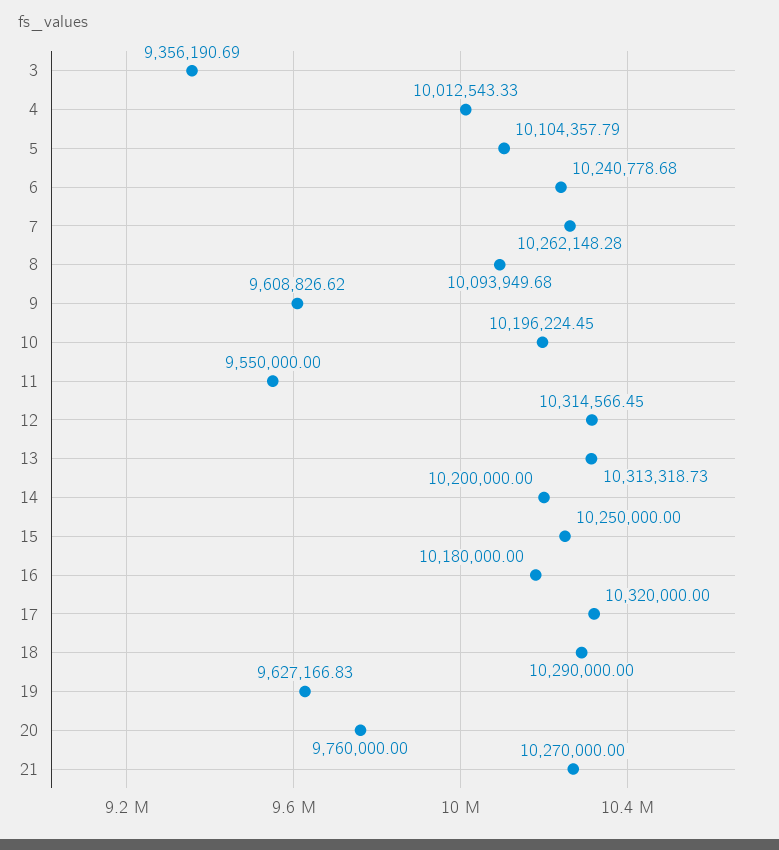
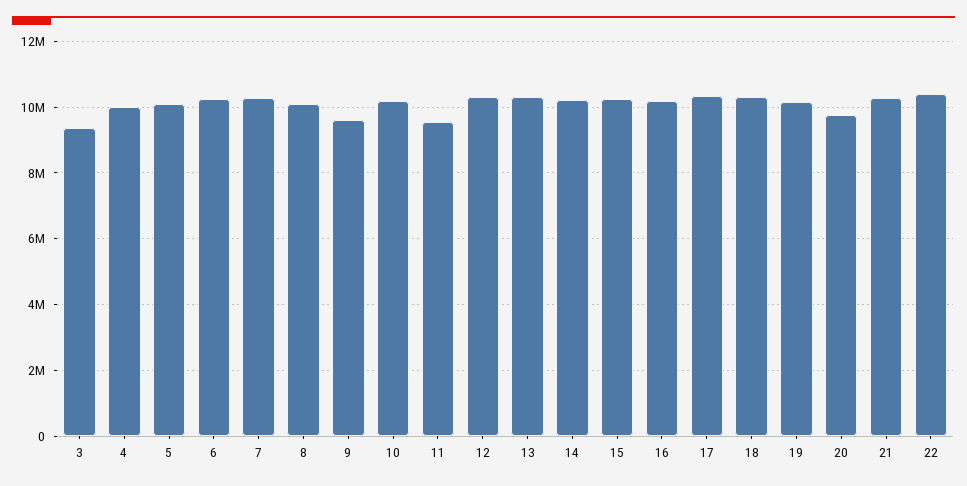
19: 9627166.83 -> 10200000
22: none -> 10400000

